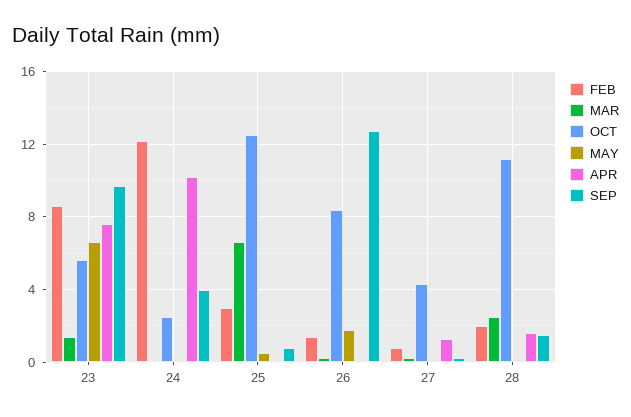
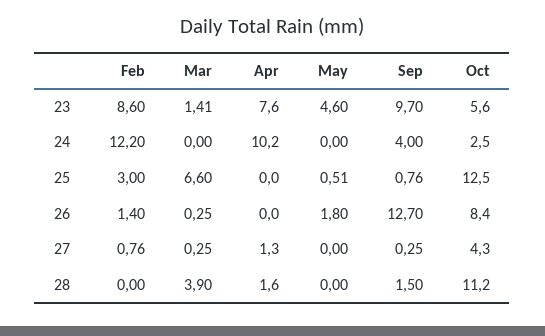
MAY, 23: 6.5 -> 4.6
FEB, 28: 2 -> 0
MAR, 28: 2.5 -> 3.9

